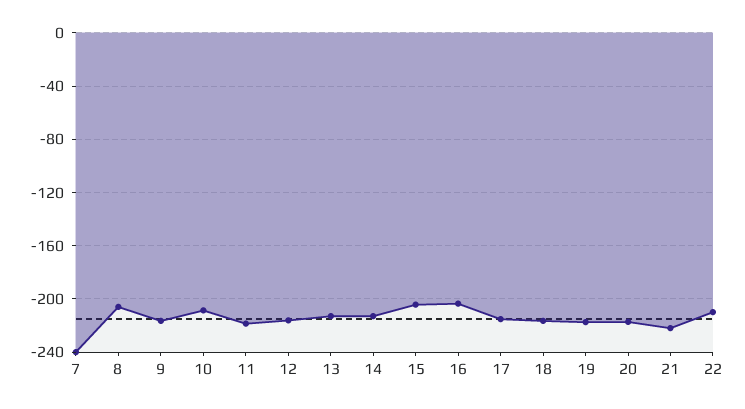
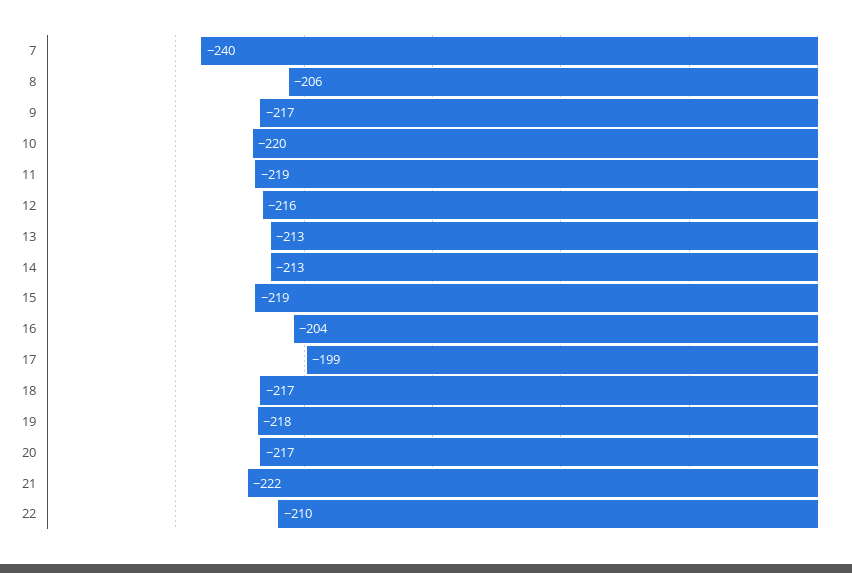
10: -210 -> -220
15: -205 -> -219
17: -215 -> -199

